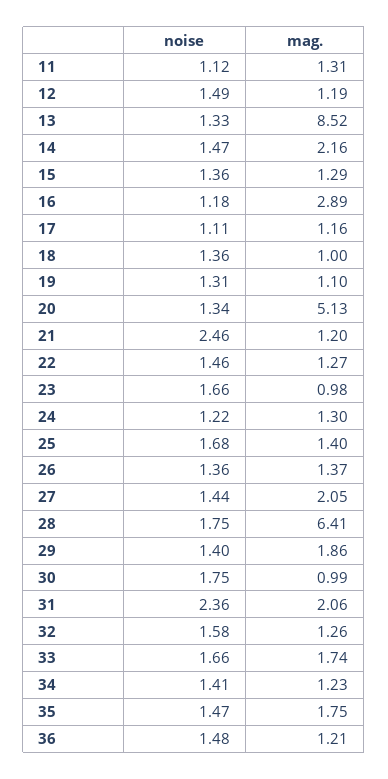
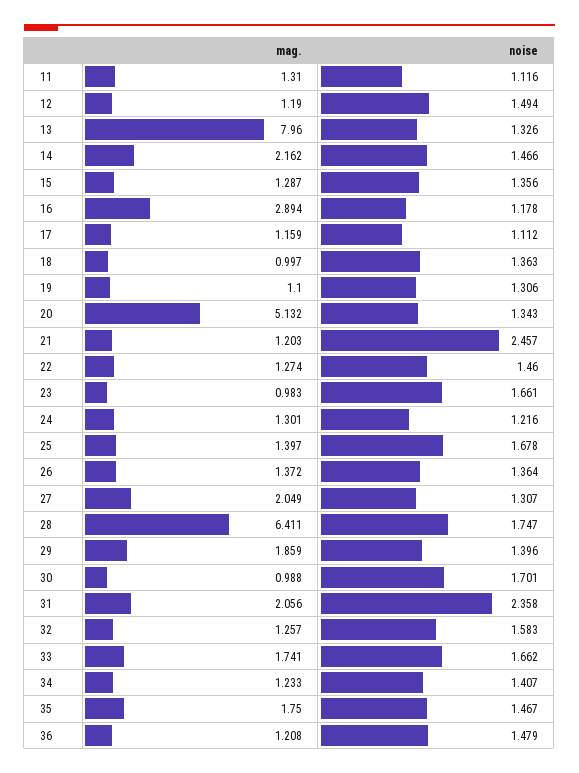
mag., 13: 8.52 -> 7.96
noise, 27: 1.44 -> 1.307
noise, 30: 1.75 -> 1.701

